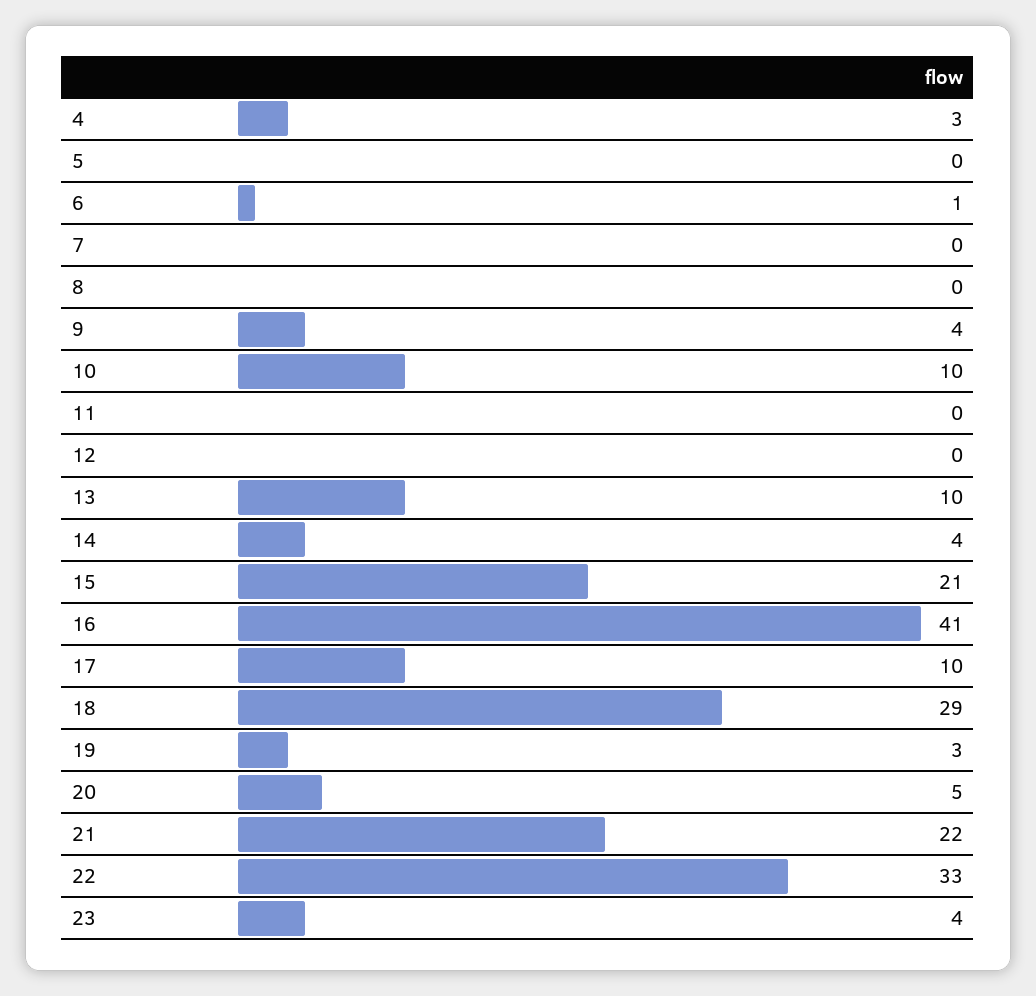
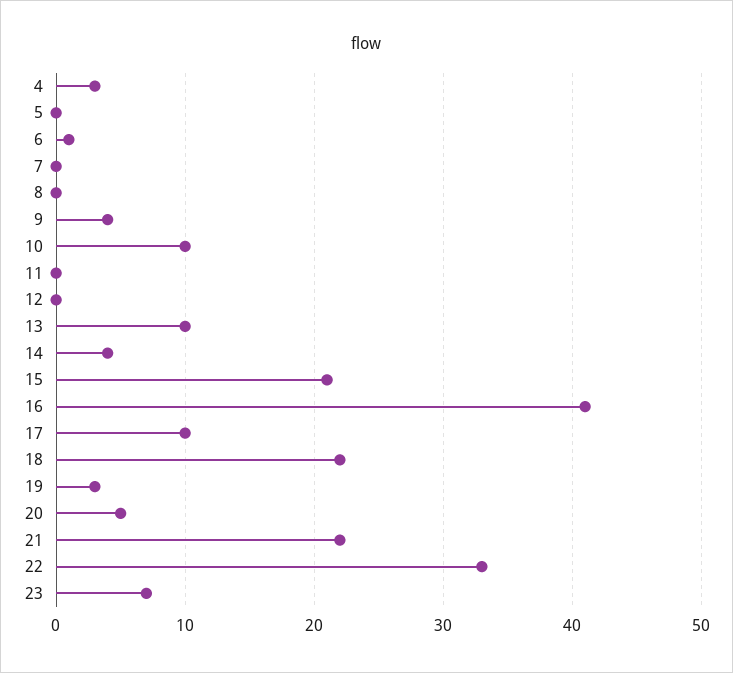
18: 29 -> 22
23: 4 -> 7

